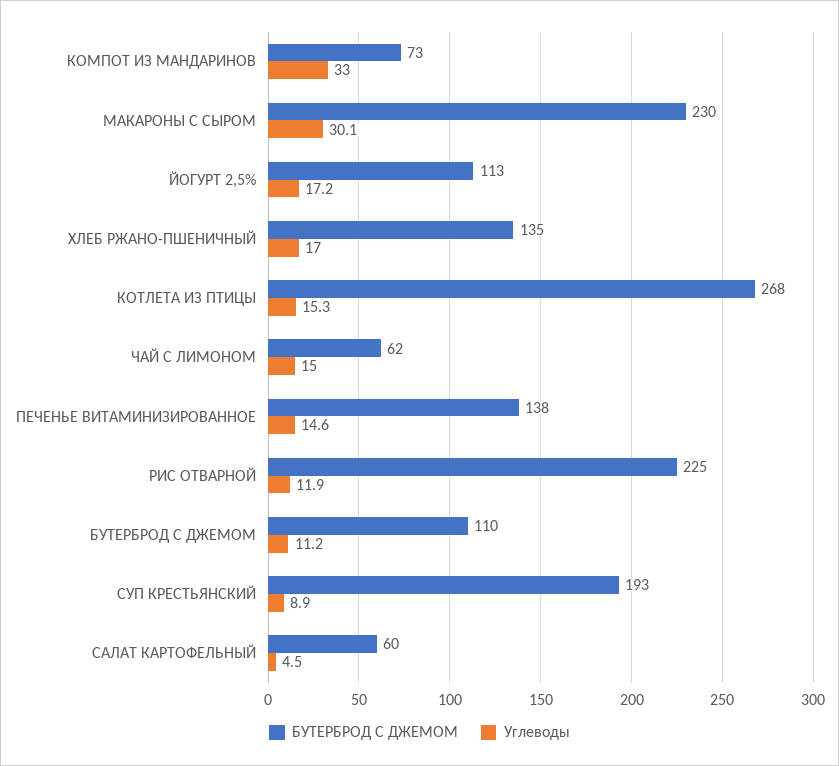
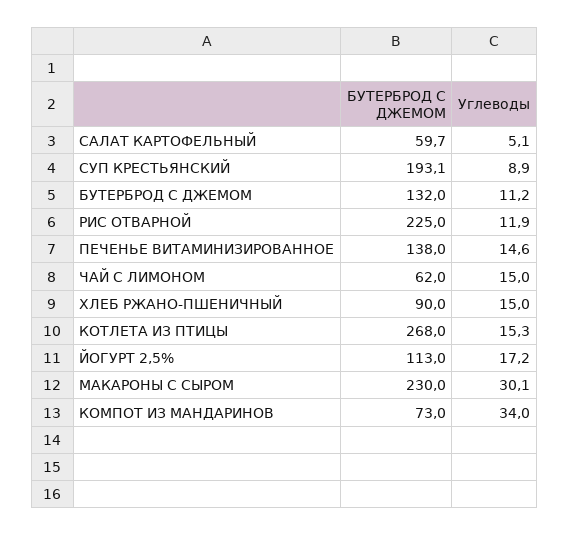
Углеводы, КОМПОТ ИЗ МАНДАРИНОВ: 33 -> 34
БУТЕРБРОД С ДЖЕМОМ, ХЛЕБ РЖАНО-ПШЕНИЧНЫЙ: 135 -> 90
Углеводы, ХЛЕБ РЖАНО-ПШЕНИЧНЫЙ: 17 -> 15
БУТЕРБРОД С ДЖЕМОМ, БУТЕРБРОД С ДЖЕМОМ: 110 -> 132
Углеводы, САЛАТ КАРТОФЕЛЬНЫЙ: 4.5 -> 5.1

